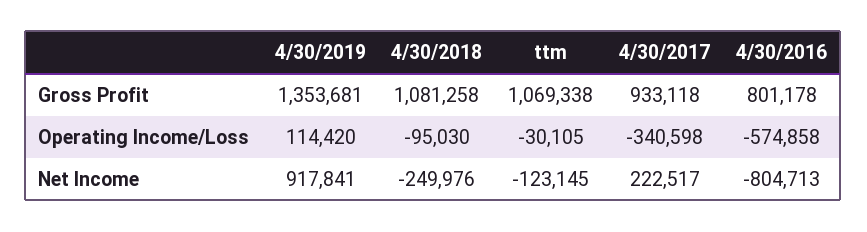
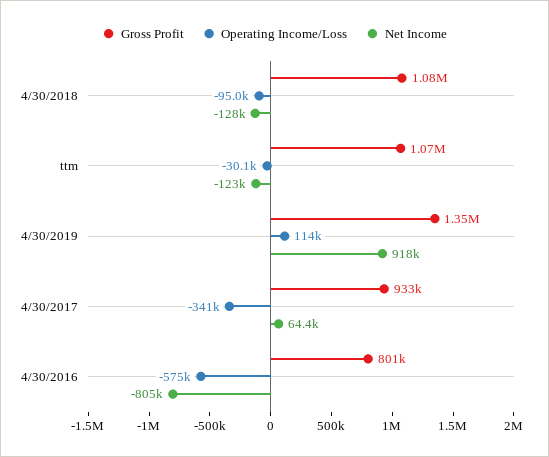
Net Income, 4/30/2018: -249976 -> -128000
Net Income, 4/30/2017: 222517 -> 64400

